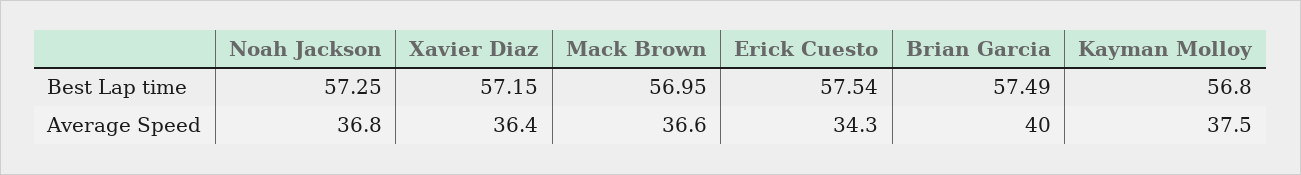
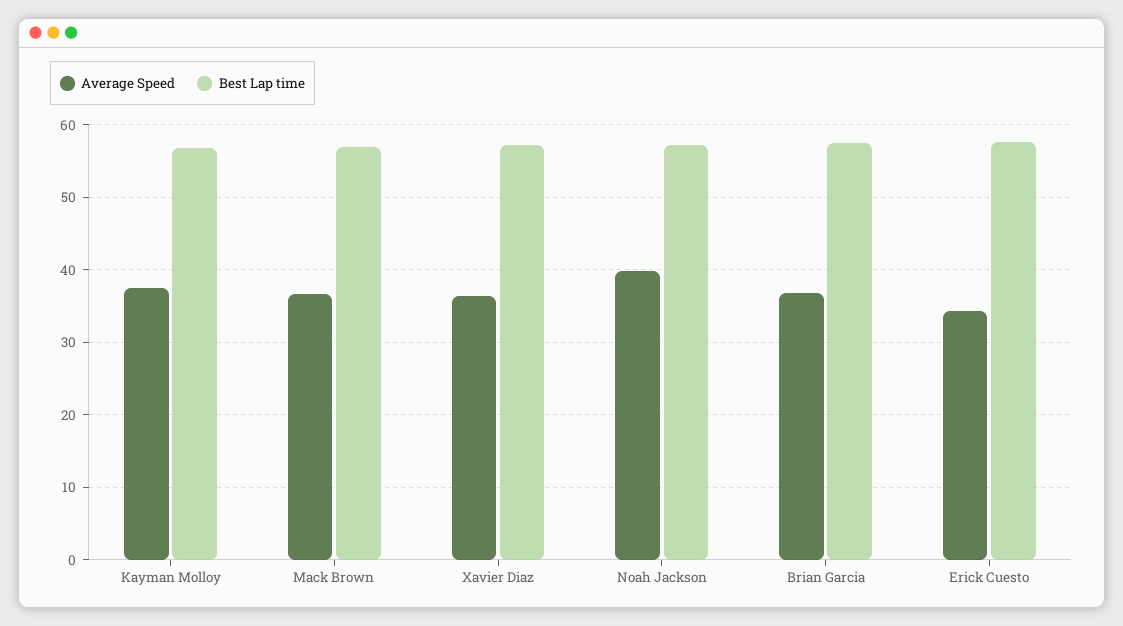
Average Speed, Noah Jackson: 36.8 -> 40
Average Speed, Brian Garcia: 40 -> 37

